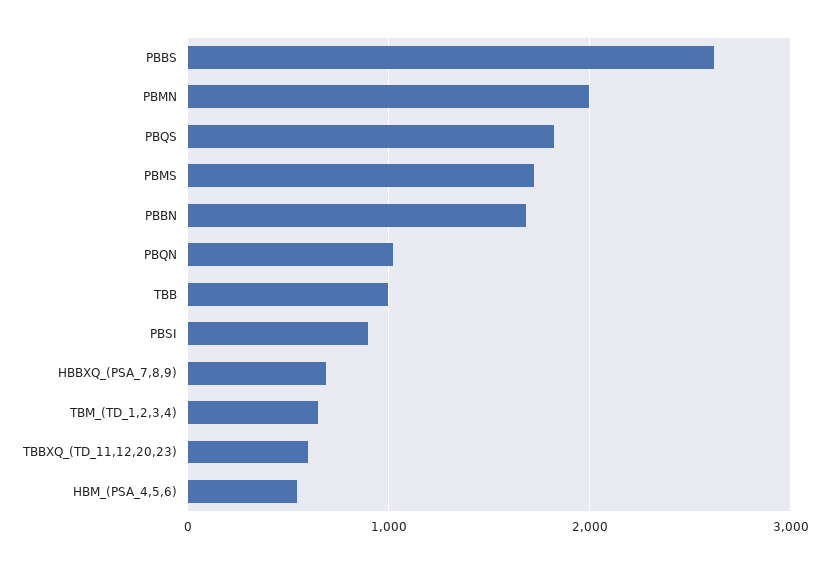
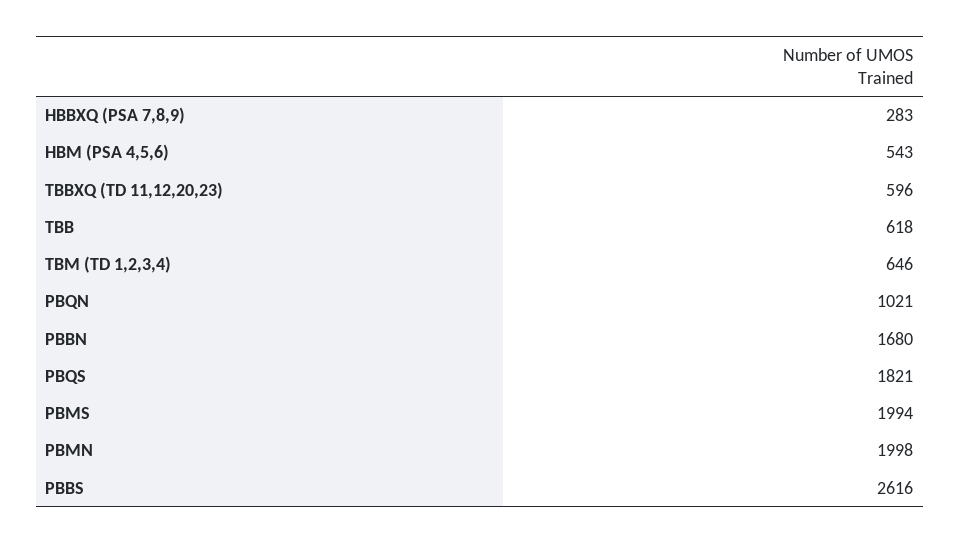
PBMS: 1700 -> 1994
TBB: 1000 -> 618
PBSI: 900 -> none
HBBXQ_(PSA_7,8,9): 700 -> 283

